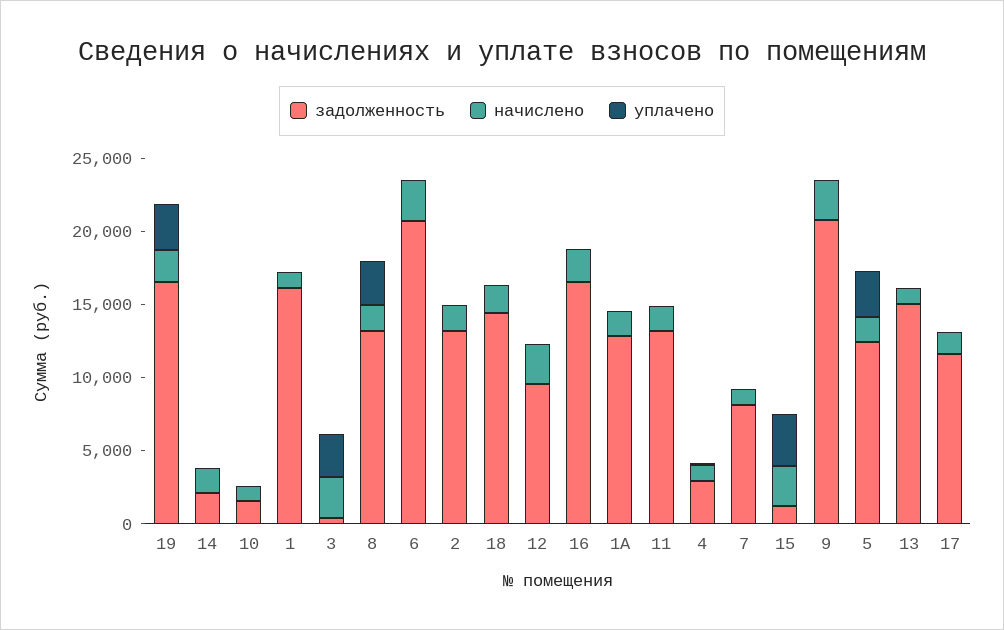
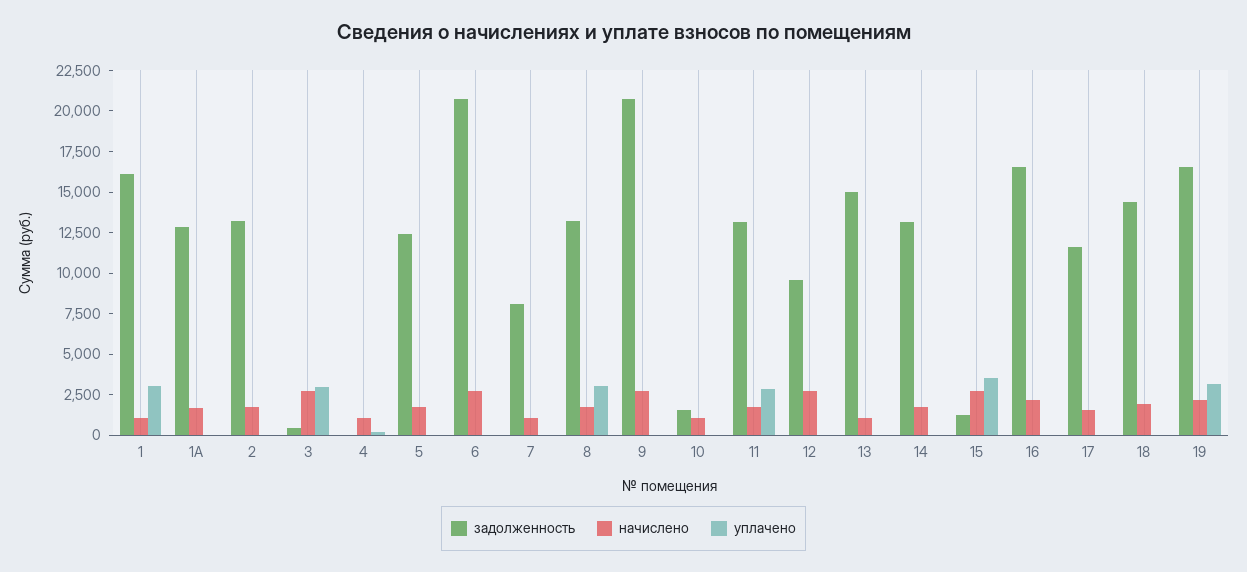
задолженность, 14: 2000 -> 13000
уплачено, 1: 0 -> 3000
уплачено, 11: 0 -> 3000
задолженность, 4: 3000 -> 0
уплачено, 5: 3000 -> 0

